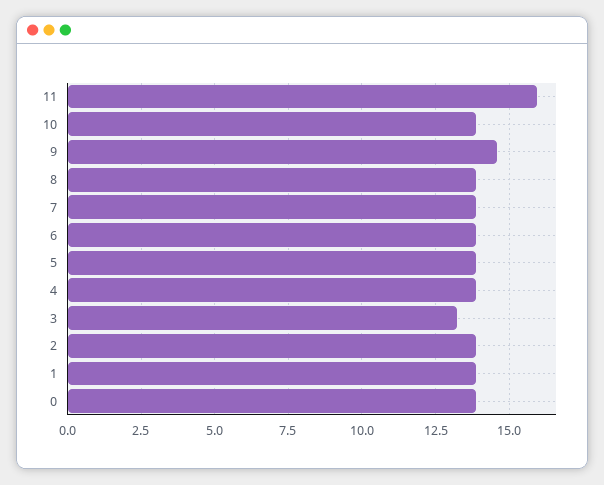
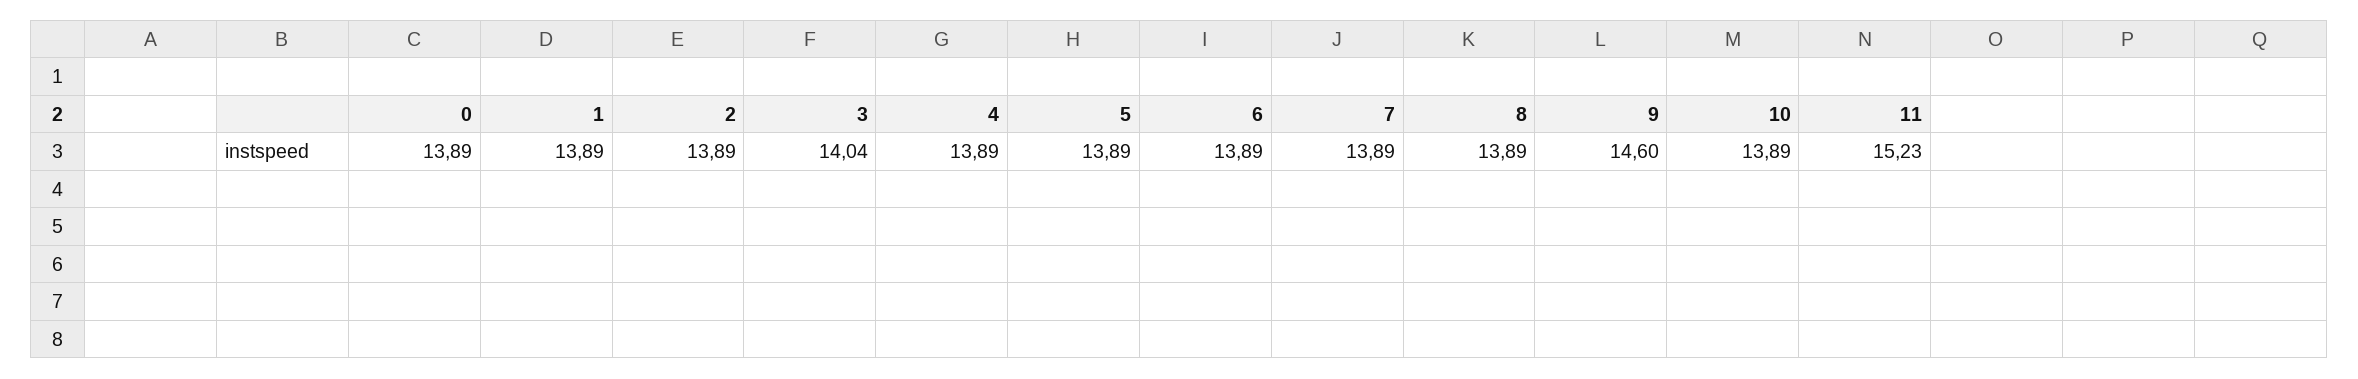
11: 16 -> 15.23
3: 13.25 -> 14.04

